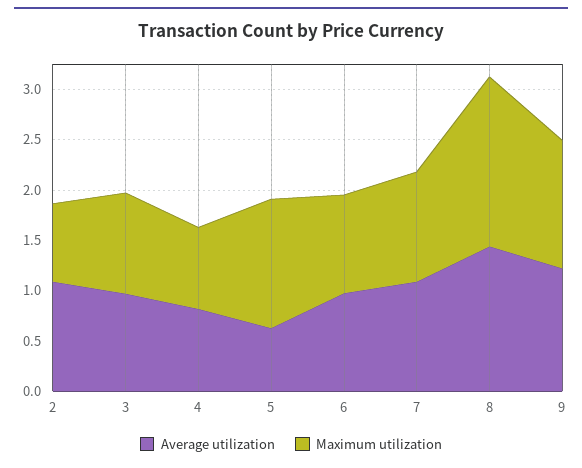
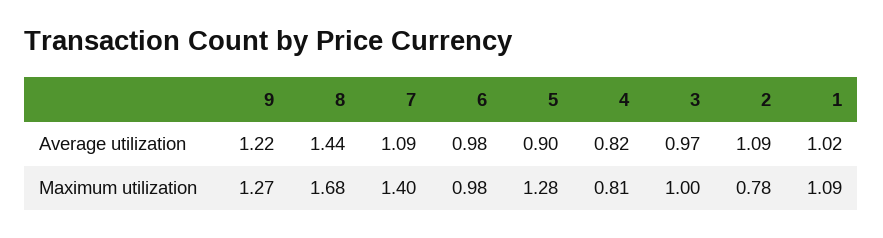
Average utilization, 5: 0.6 -> 0.9
Maximum utilization, 7: 1.1 -> 1.4
Average utilization, 1: none -> 1.02
Maximum utilization, 1: none -> 1.09

